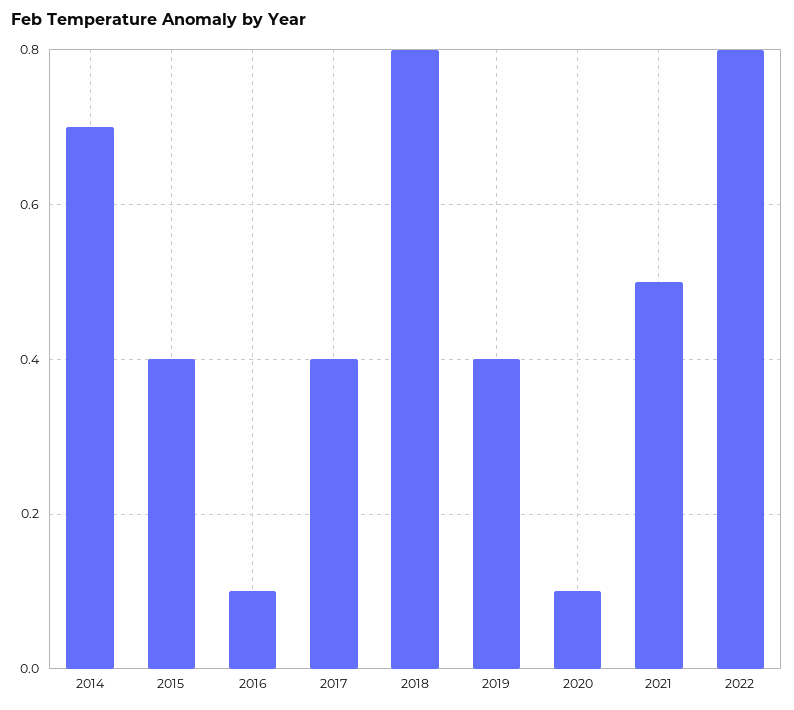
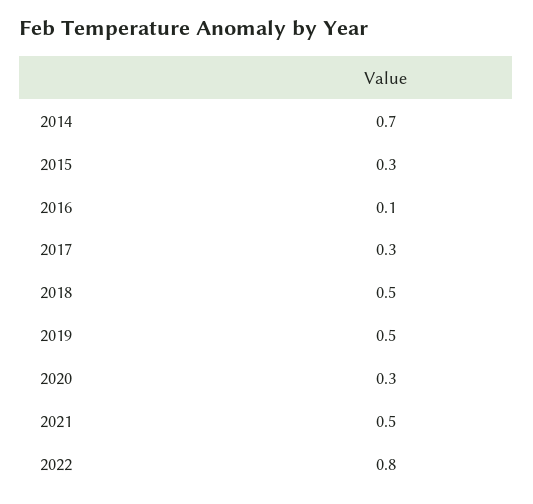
2015: 0.4 -> 0.3
2017: 0.4 -> 0.3
2018: 0.8 -> 0.5
2019: 0.4 -> 0.5
2020: 0.1 -> 0.3

